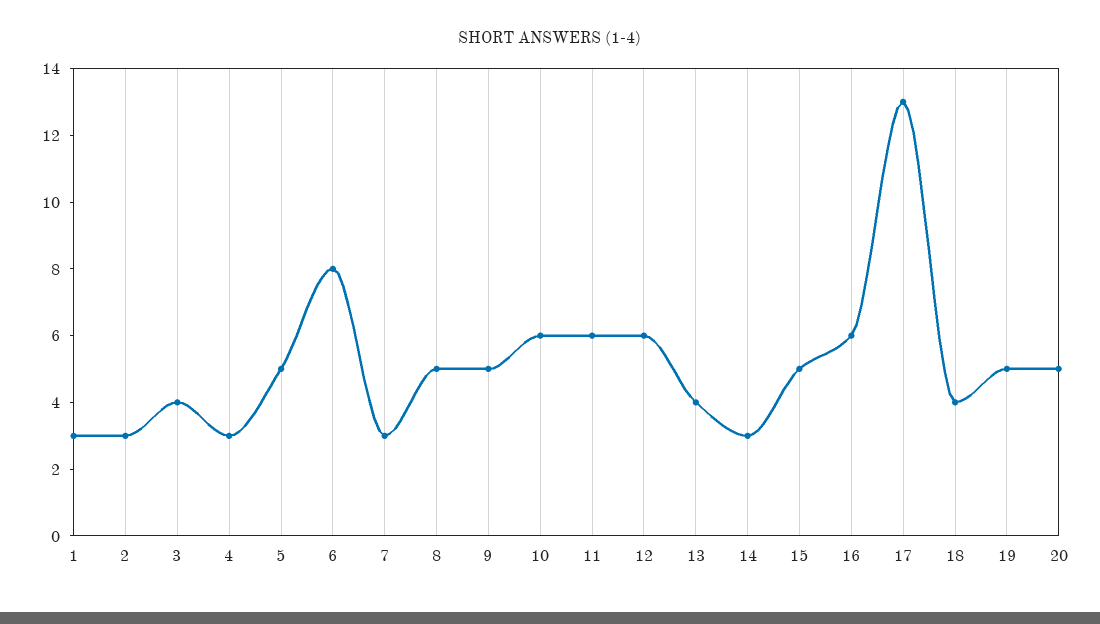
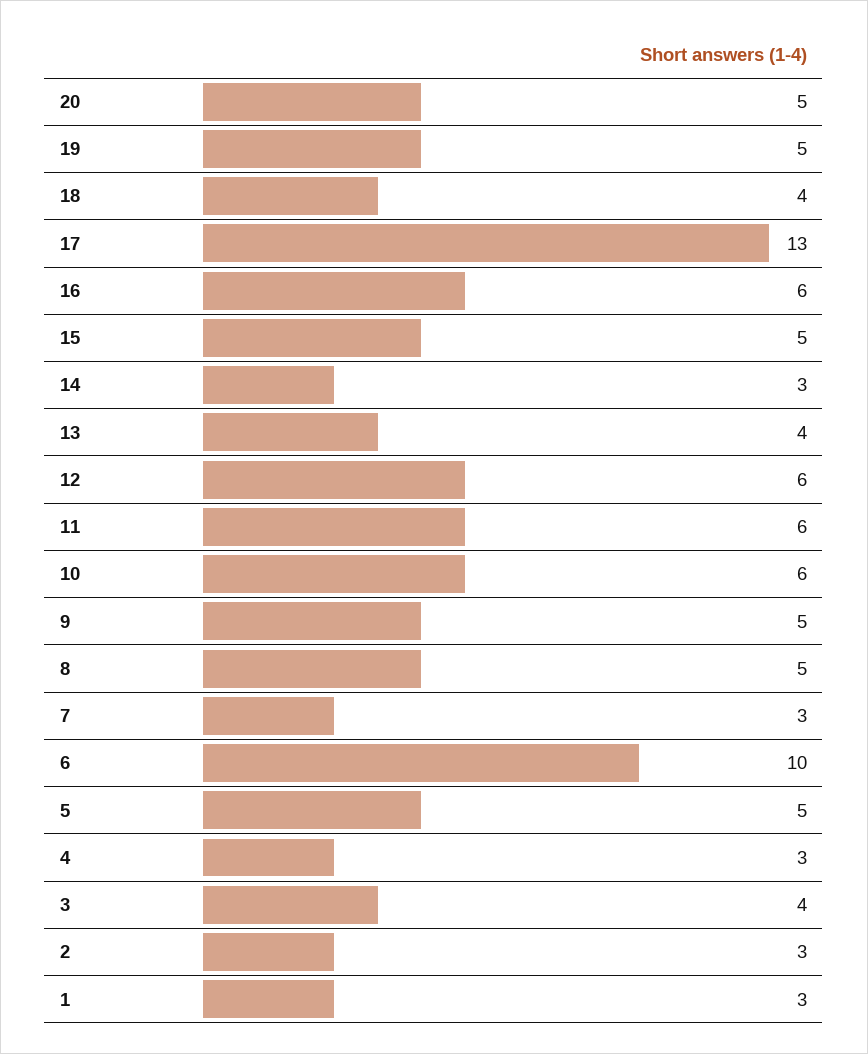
6: 8 -> 10

